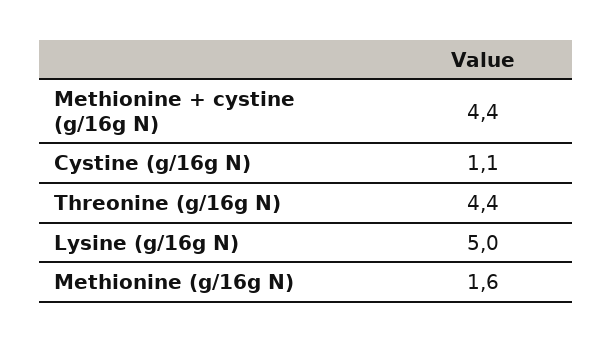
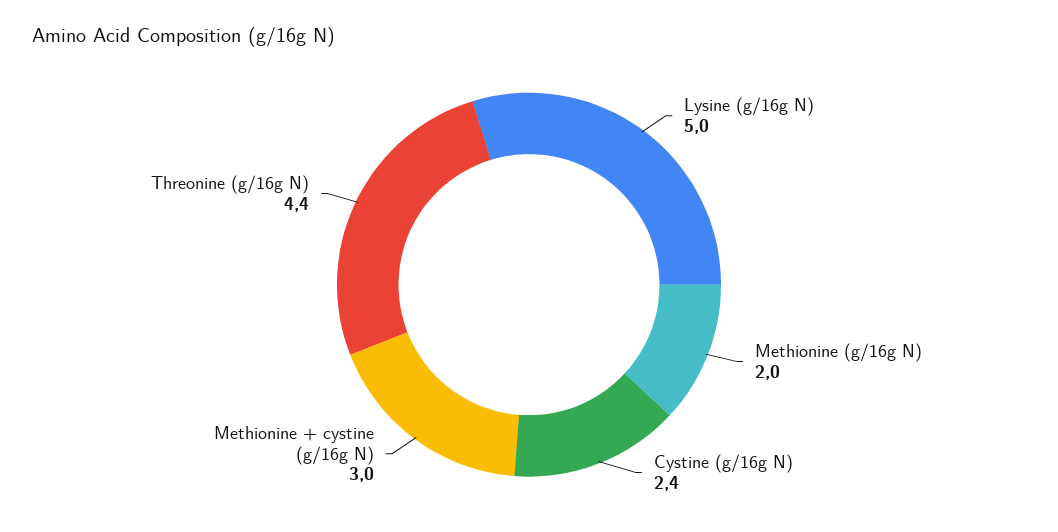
Methionine + cystine (g/16g N): 4.4 -> 3
Cystine (g/16g N): 1.1 -> 2.4
Methionine (g/16g N): 1.6 -> 2

